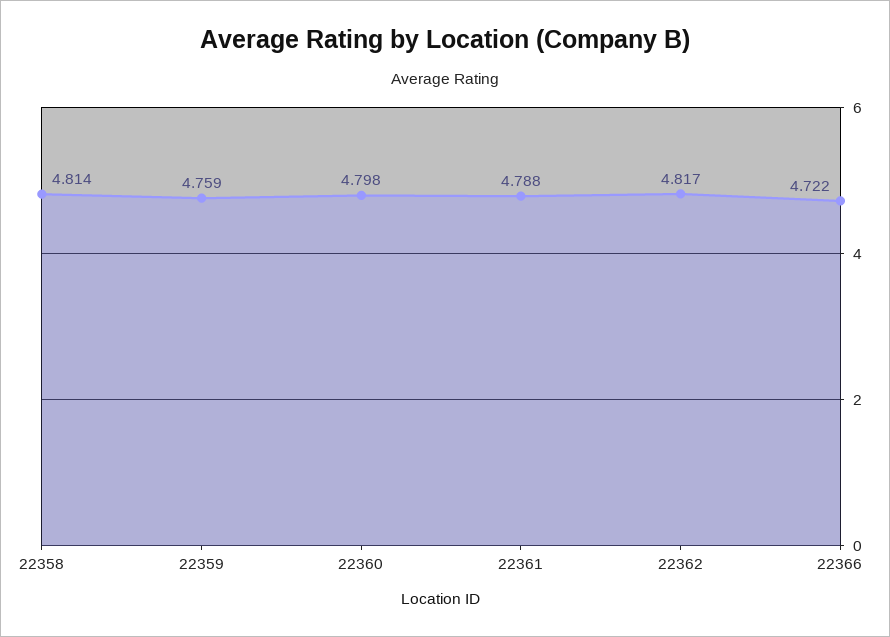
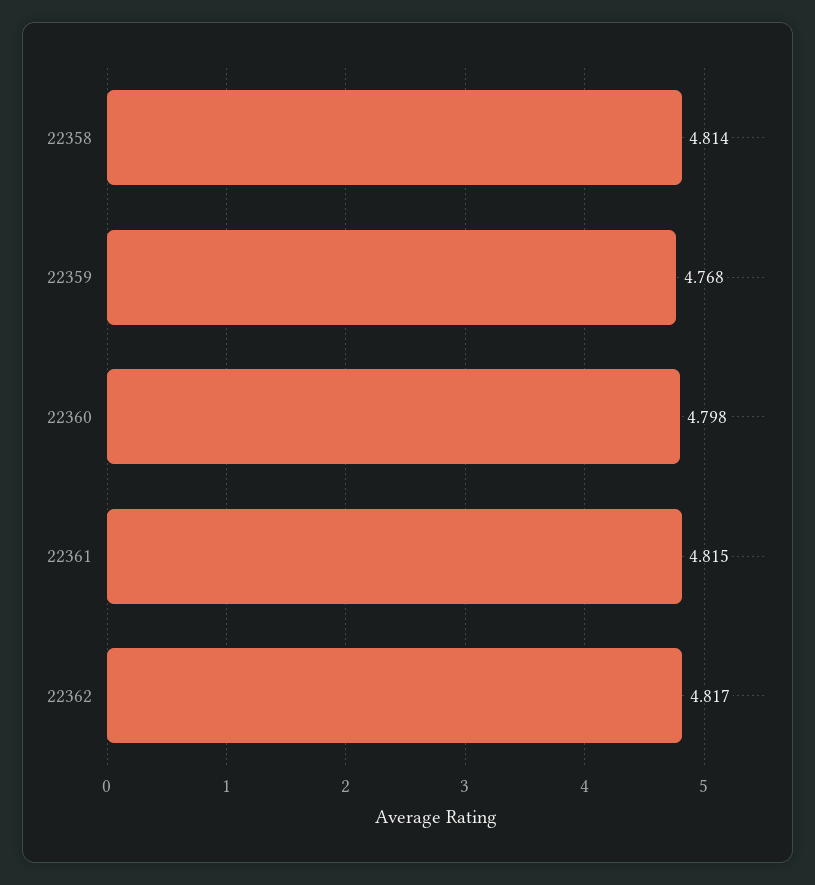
22359: 4.759 -> 4.768
22361: 4.788 -> 4.815
22366: 4.722 -> none

